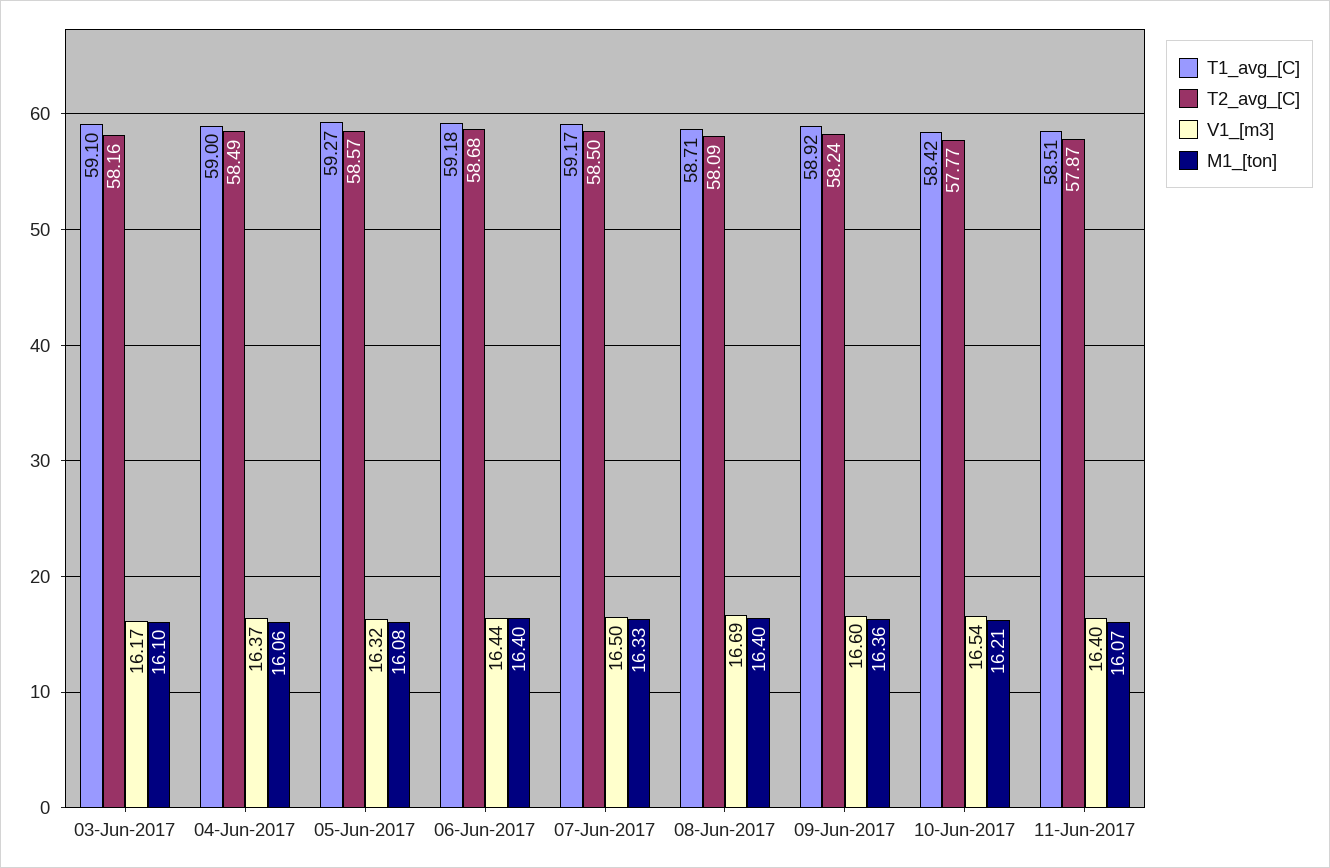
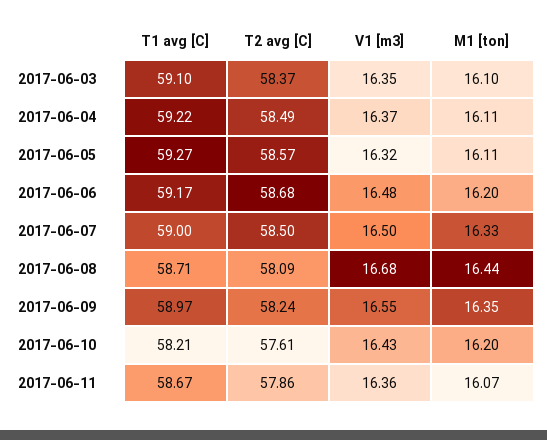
T2_avg_[C], 03-Jun-2017: 58.16 -> 58.37
V1_[m3], 03-Jun-2017: 16.17 -> 16.35
T1_avg_[C], 04-Jun-2017: 59 -> 59.22
M1_[ton], 04-Jun-2017: 16.06 -> 16.11
M1_[ton], 05-Jun-2017: 16.08 -> 16.11
T1_avg_[C], 06-Jun-2017: 59.18 -> 59.17
V1_[m3], 06-Jun-2017: 16.44 -> 16.48
M1_[ton], 06-Jun-2017: 16.4 -> 16.2
T1_avg_[C], 07-Jun-2017: 59.17 -> 59
V1_[m3], 08-Jun-2017: 16.69 -> 16.68
M1_[ton], 08-Jun-2017: 16.4 -> 16.44
T1_avg_[C], 09-Jun-2017: 58.92 -> 58.97
V1_[m3], 09-Jun-2017: 16.6 -> 16.55
M1_[ton], 09-Jun-2017: 16.36 -> 16.35
T1_avg_[C], 10-Jun-2017: 58.42 -> 58.21
T2_avg_[C], 10-Jun-2017: 57.77 -> 57.61
V1_[m3], 10-Jun-2017: 16.54 -> 16.43
M1_[ton], 10-Jun-2017: 16.21 -> 16.2
T1_avg_[C], 11-Jun-2017: 58.51 -> 58.67
T2_avg_[C], 11-Jun-2017: 57.87 -> 57.86
V1_[m3], 11-Jun-2017: 16.4 -> 16.36

